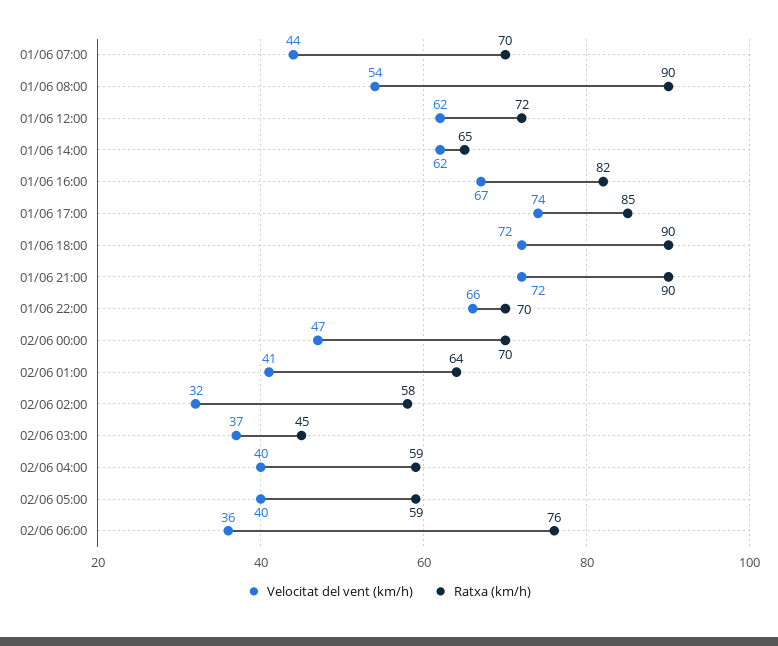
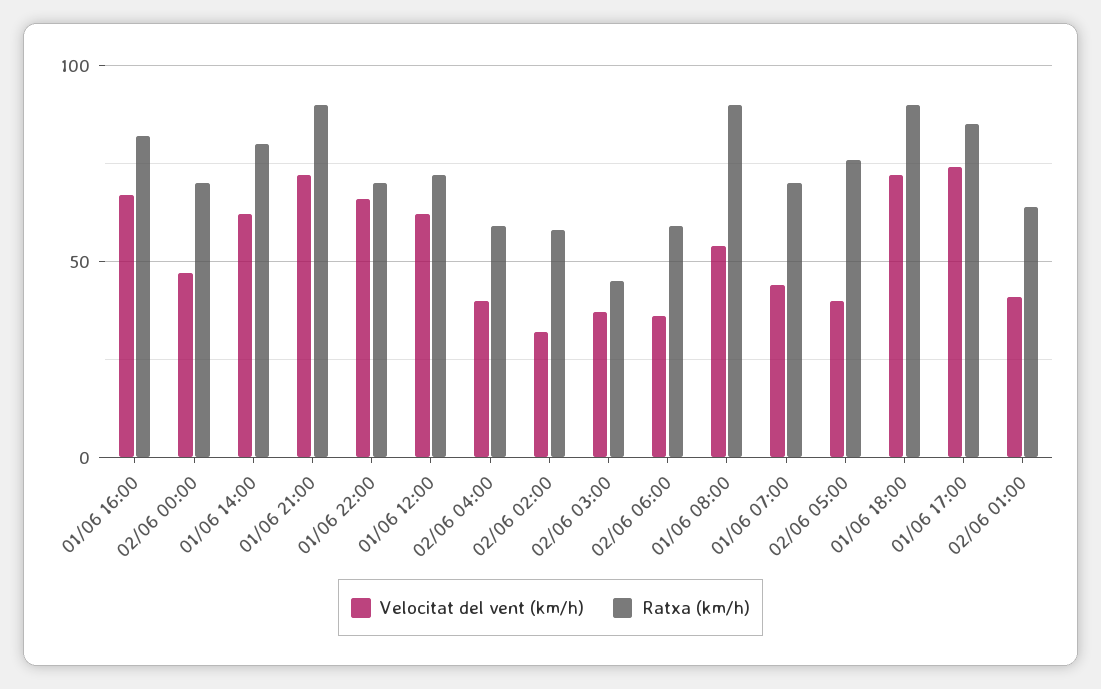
Ratxa (km/h), 01/06 14:00: 65 -> 80
Ratxa (km/h), 02/06 05:00: 59 -> 75
Ratxa (km/h), 02/06 06:00: 76 -> 60

